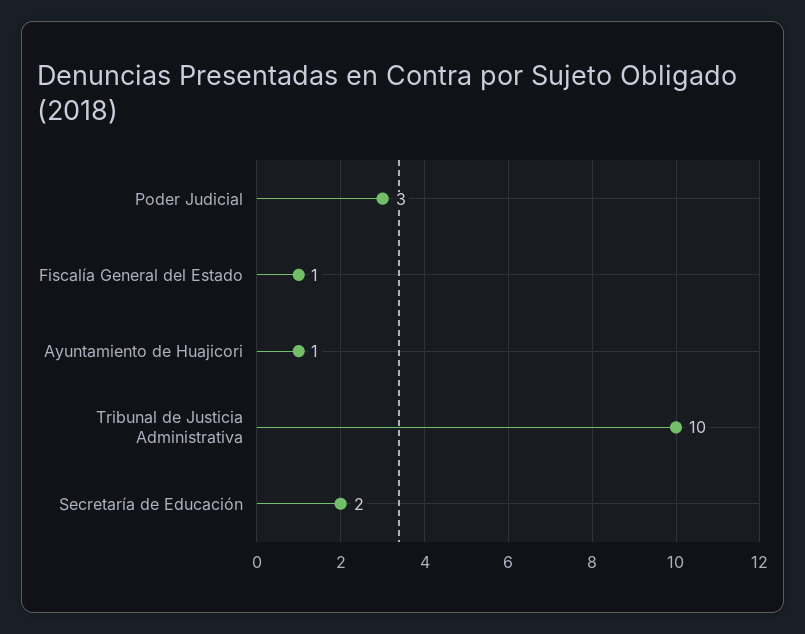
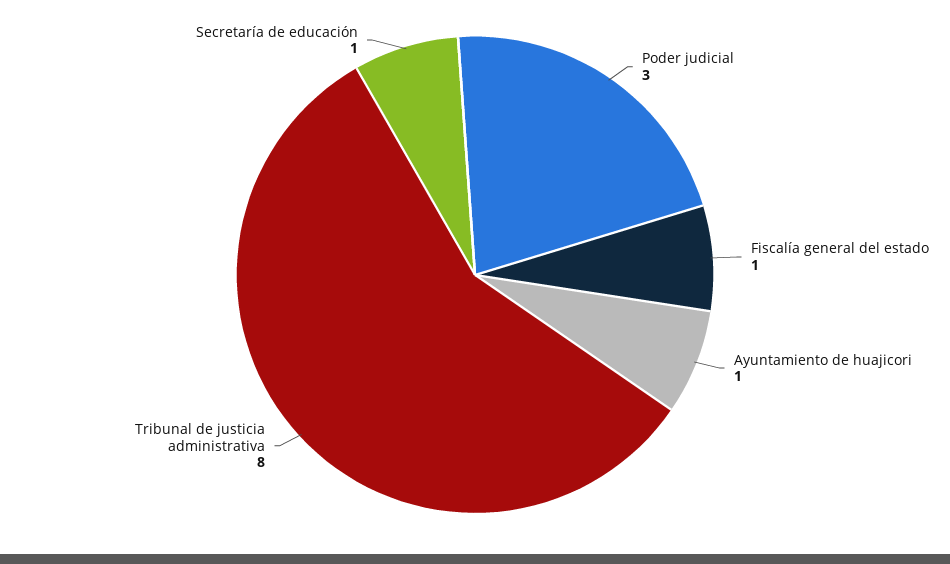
Tribunal de Justicia Administrativa: 10 -> 8
Secretaría de Educación: 2 -> 1

